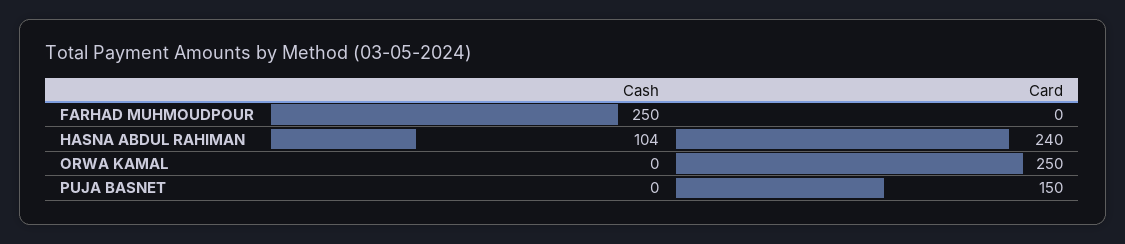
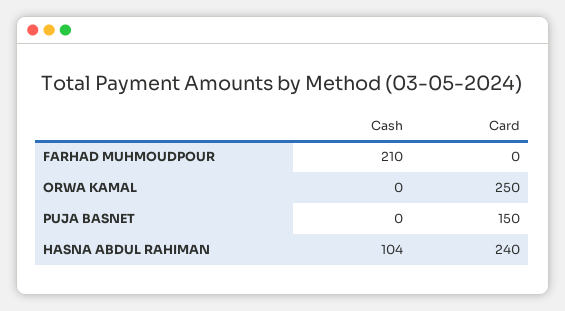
Cash, FARHAD MUHMOUDPOUR: 250 -> 210

